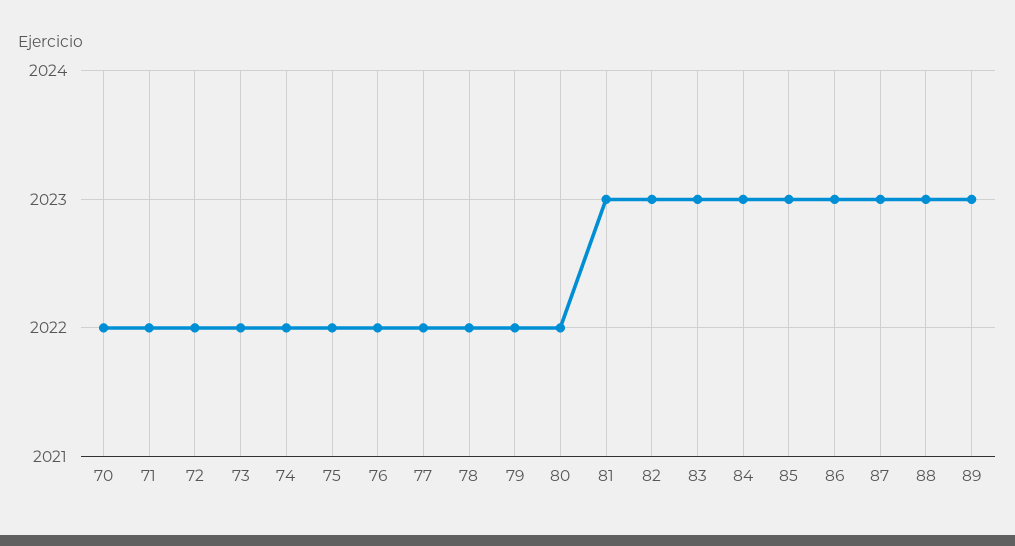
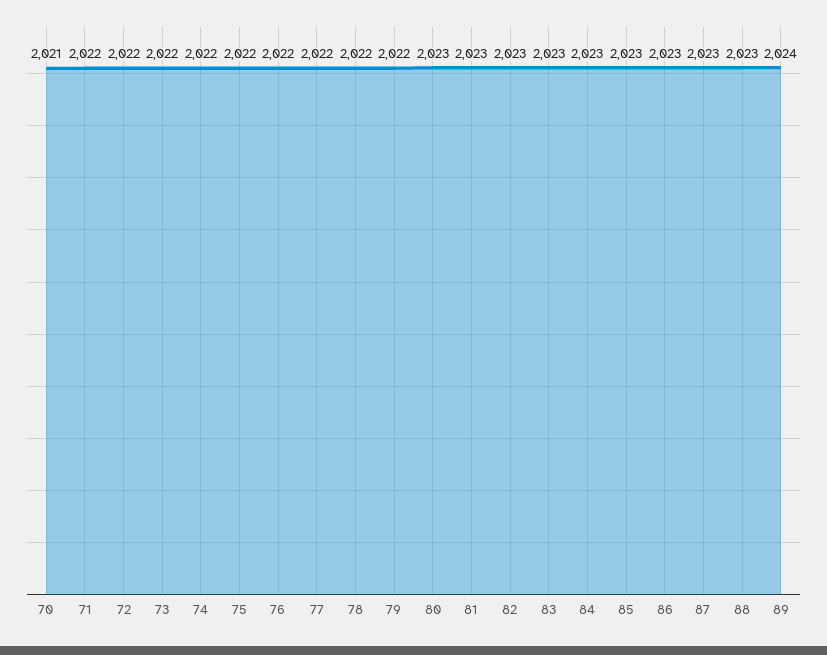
70: 2022 -> 2021
80: 2022 -> 2023
89: 2023 -> 2024

